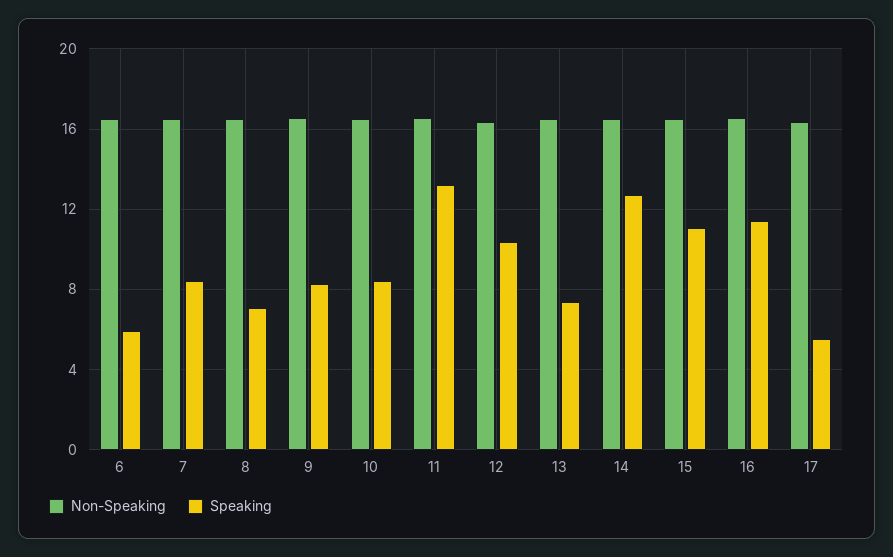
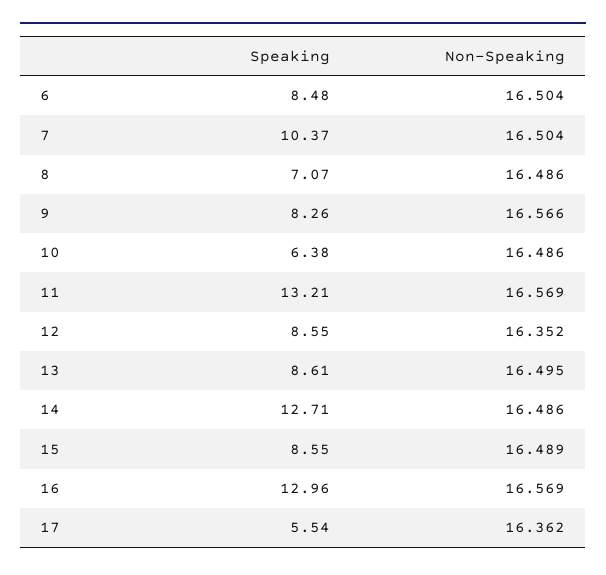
Speaking, 6: 6 -> 8.48
Speaking, 7: 8.5 -> 10.37
Speaking, 10: 8.5 -> 6.38
Speaking, 12: 10.5 -> 8.55
Speaking, 13: 7.5 -> 8.61
Speaking, 15: 11 -> 8.55
Speaking, 16: 11.5 -> 12.96

